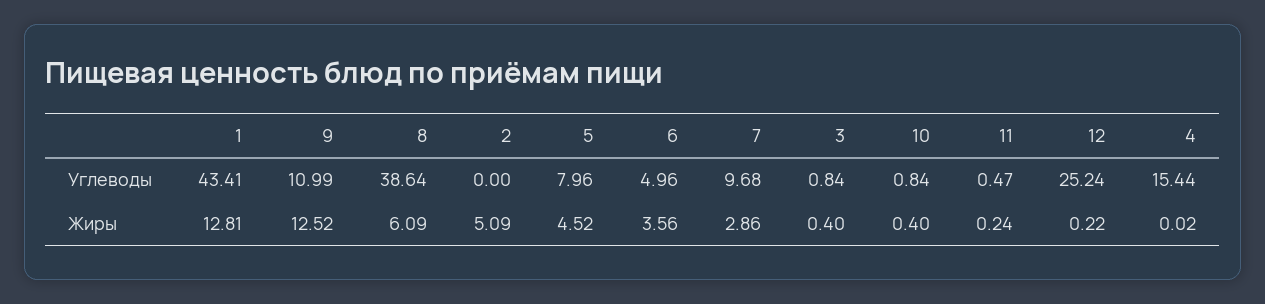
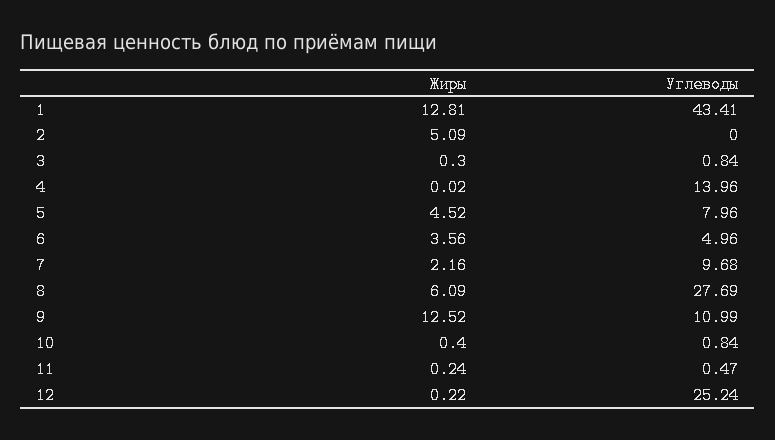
8, Углеводы: 38.64 -> 27.69
4, Углеводы: 15.44 -> 13.96
7, Жиры: 2.86 -> 2.16
3, Жиры: 0.4 -> 0.3

